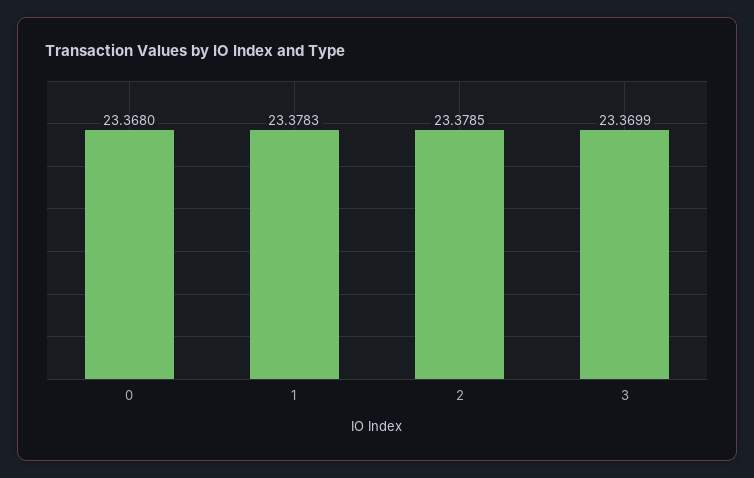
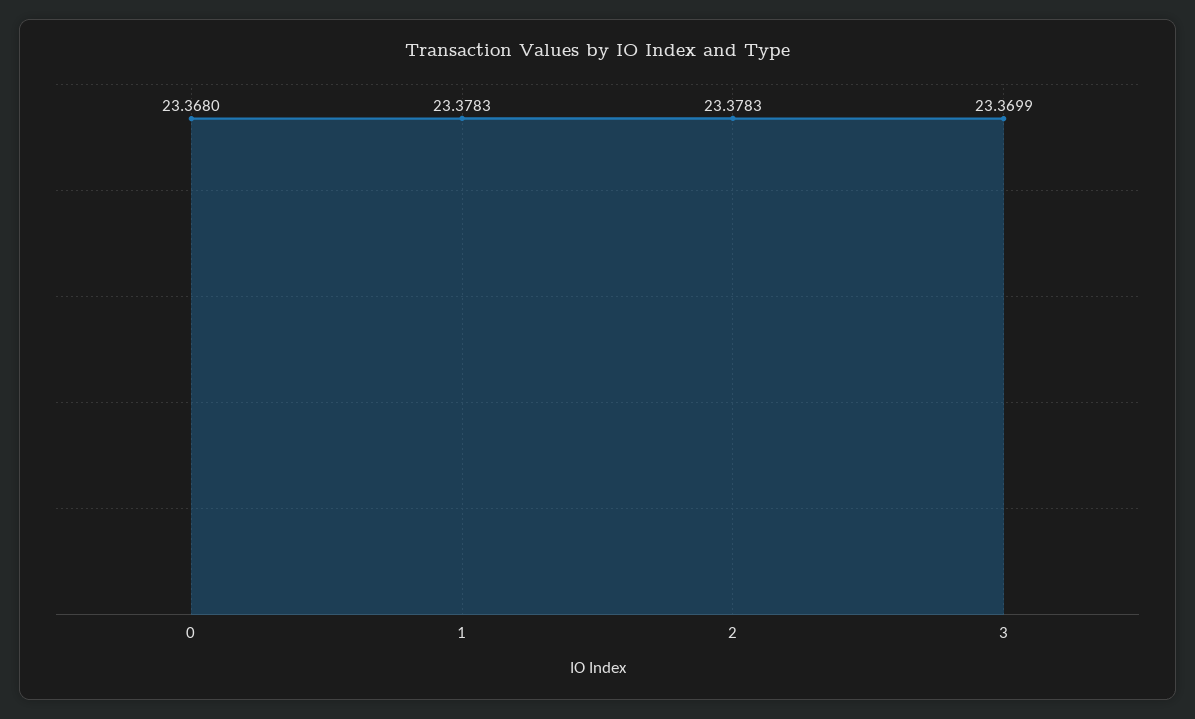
2: 23.3785 -> 23.3783

